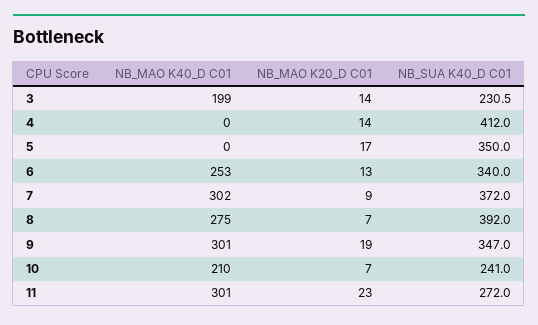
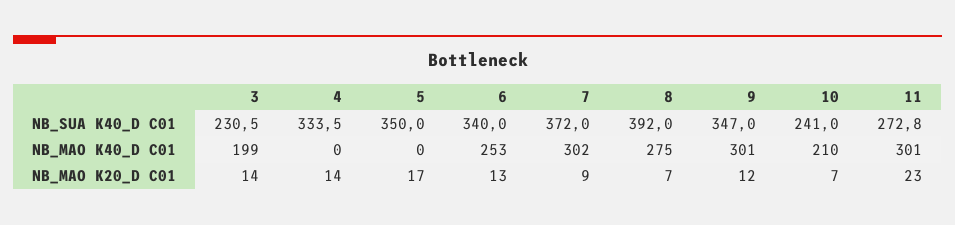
NB_SUA K40_D C01, 4: 412 -> 333.5
NB_MAO K20_D C01, 9: 19 -> 12
NB_SUA K40_D C01, 11: 272 -> 272.8

